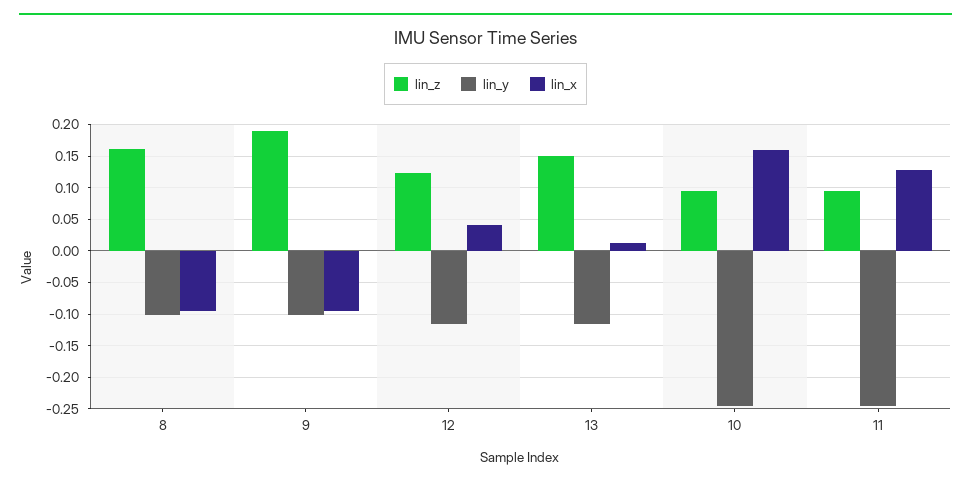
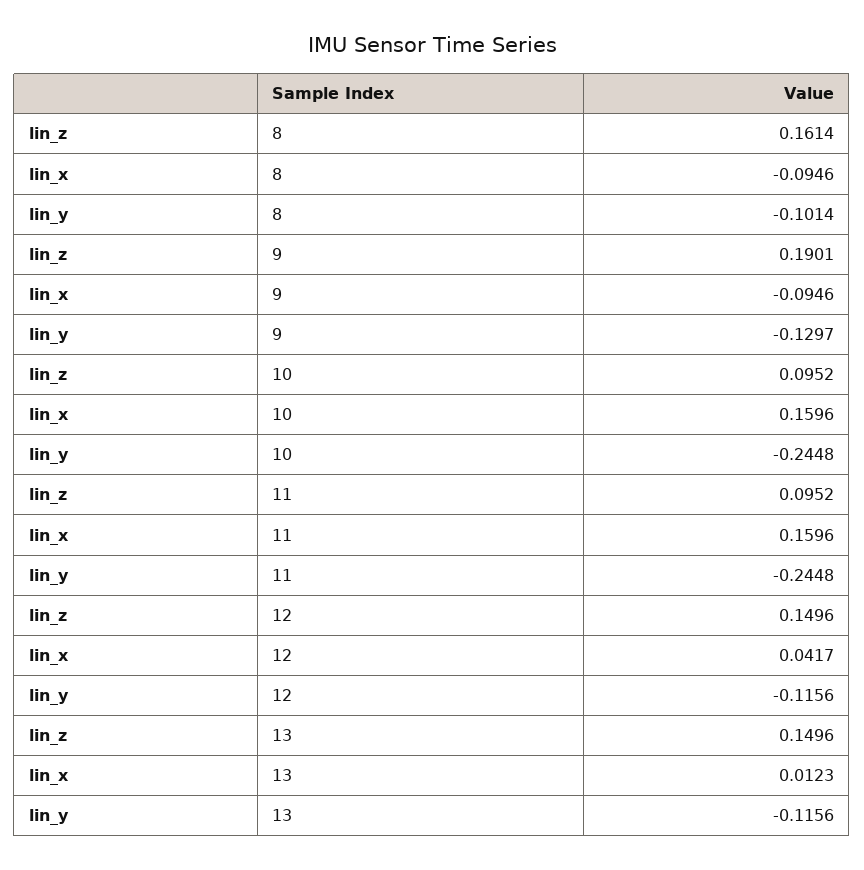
lin_y, 9: -0.1 -> -0.1297
lin_z, 12: 0.12 -> 0.1496
lin_x, 11: 0.13 -> 0.1596

